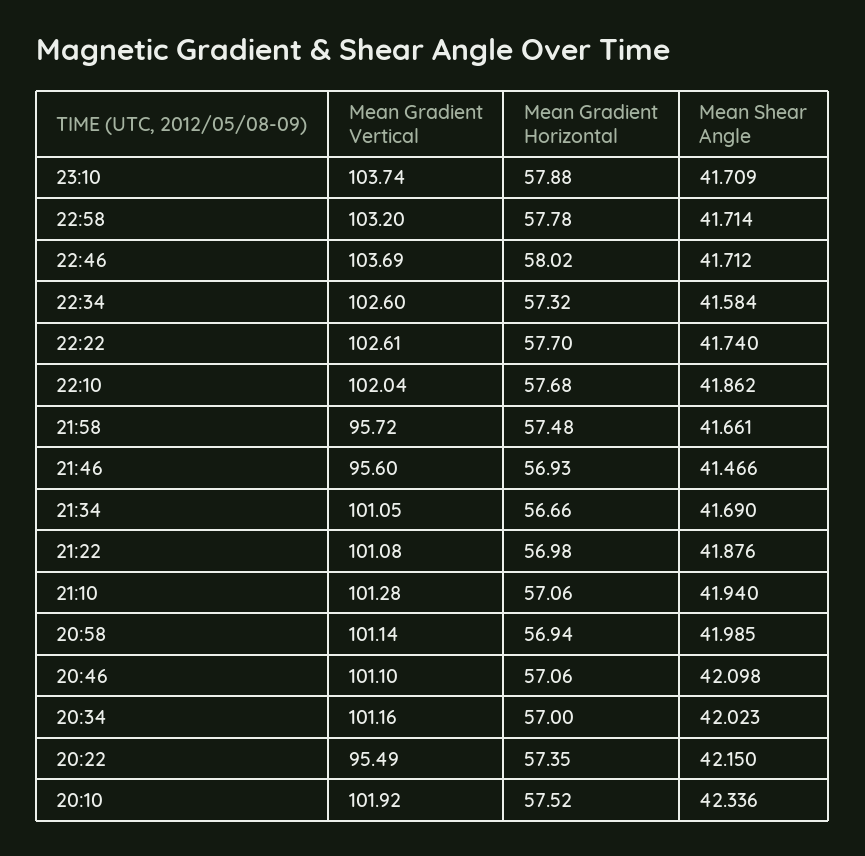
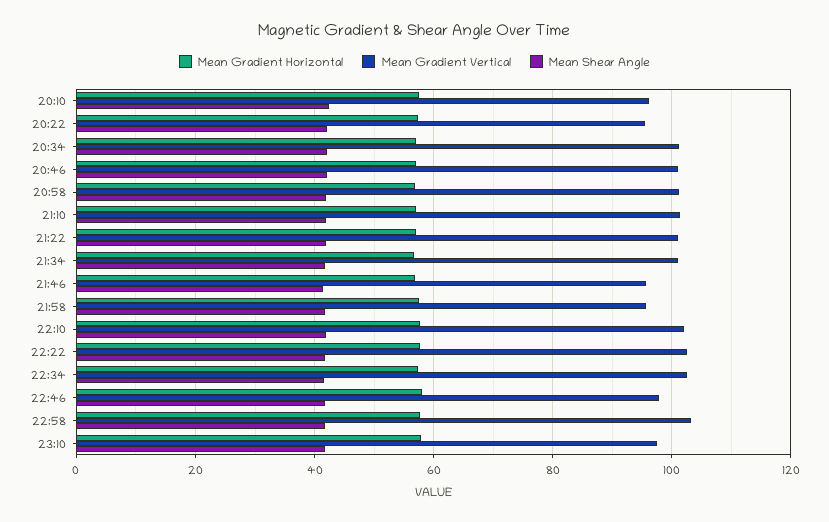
Mean Gradient Vertical, 23:10: 103.74 -> 98
Mean Gradient Vertical, 22:46: 103.69 -> 98
Mean Gradient Vertical, 20:10: 101.92 -> 96

